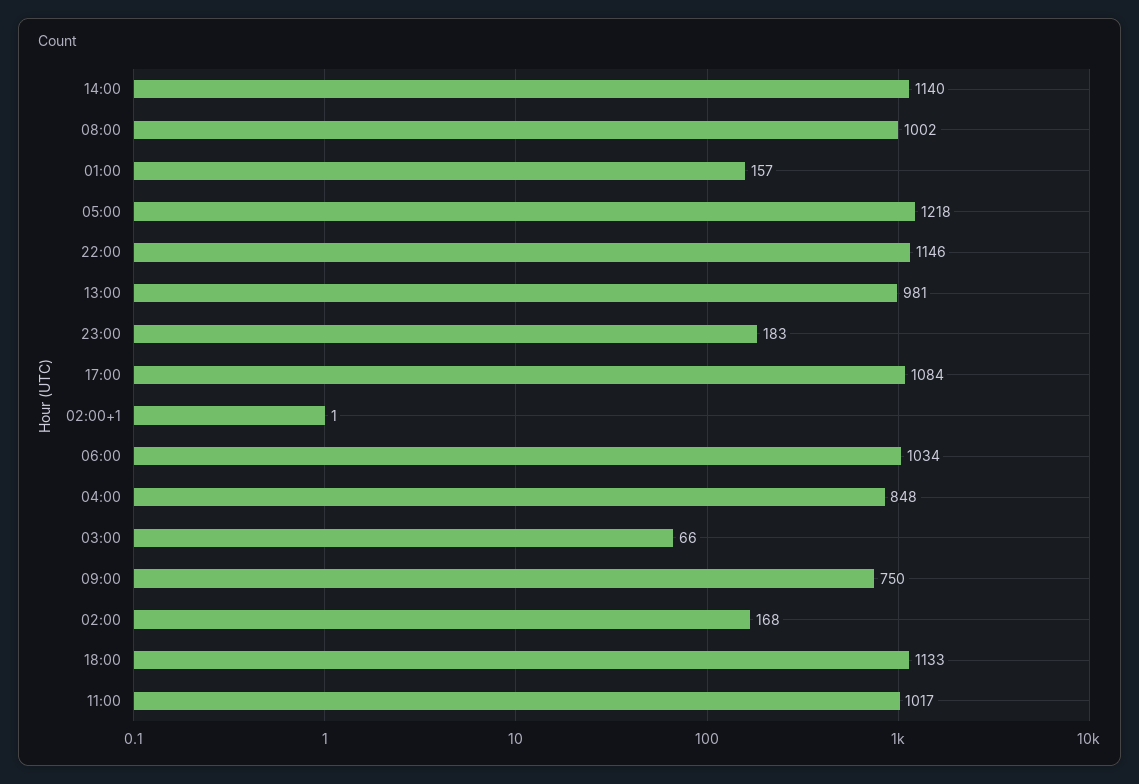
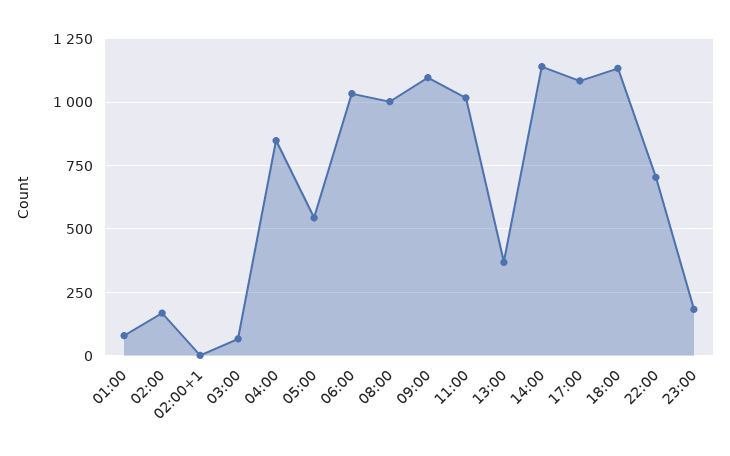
01:00: 157 -> 75
05:00: 1218 -> 550
22:00: 1146 -> 700
13:00: 981 -> 375
09:00: 750 -> 1100

